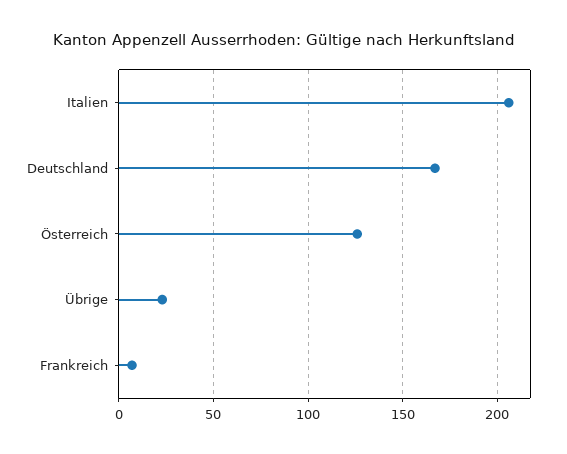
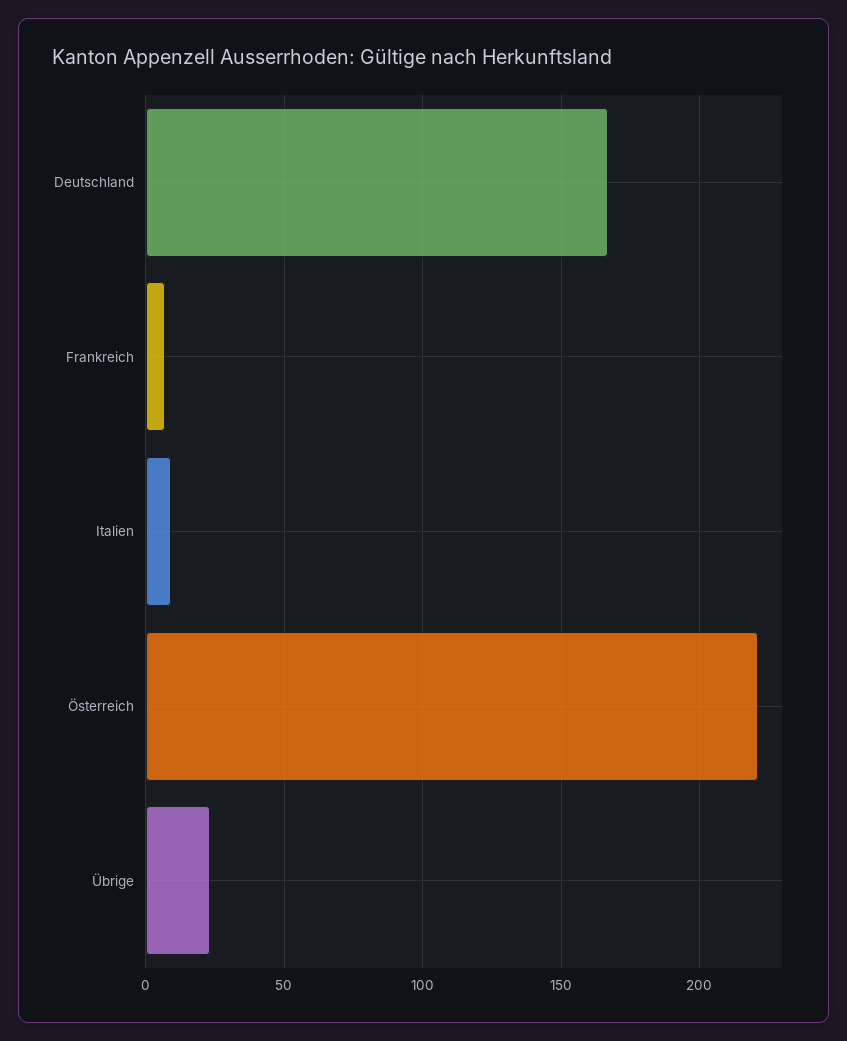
Italien: 205 -> 10
Österreich: 125 -> 220

